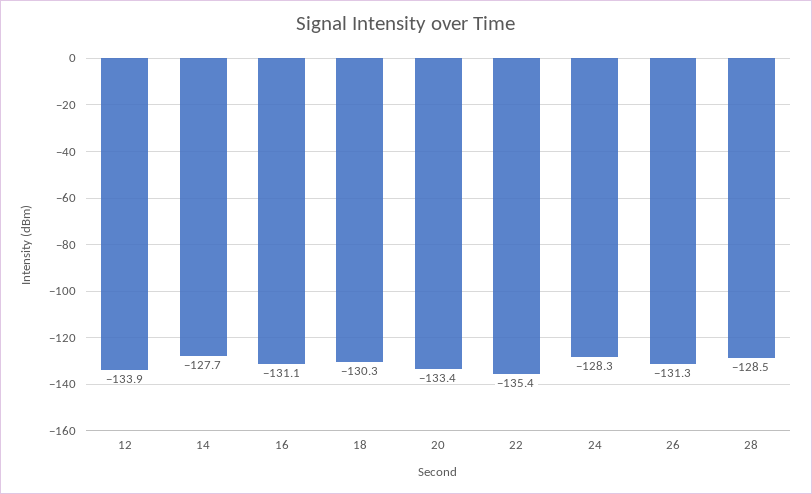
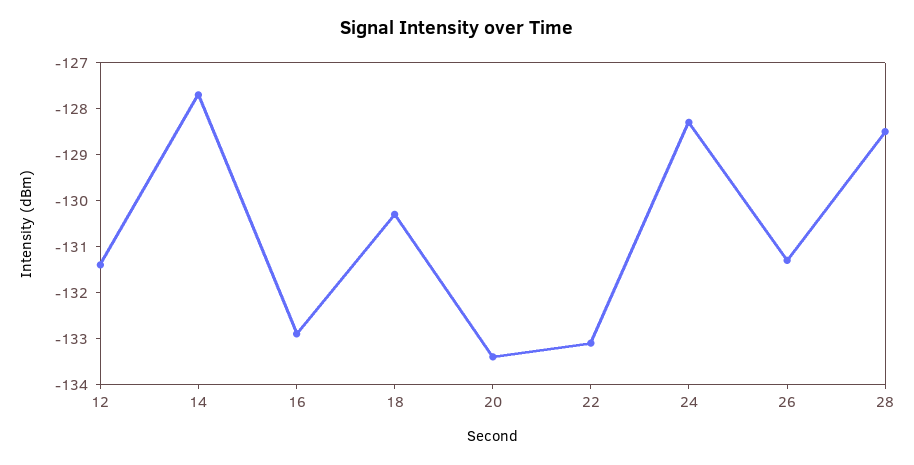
12: -133.9 -> -131.5
16: -131.1 -> -133
22: -135.4 -> -133

